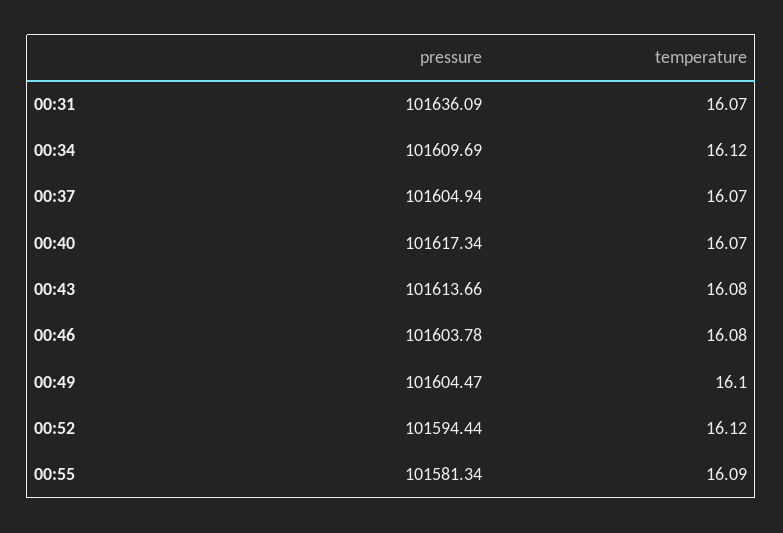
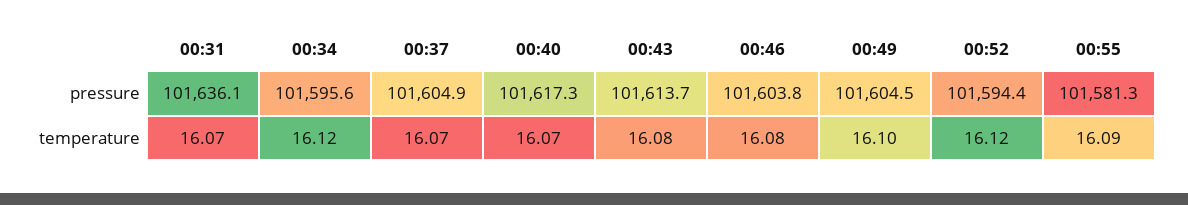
pressure, 00:34: 101609.69 -> 101595.6

